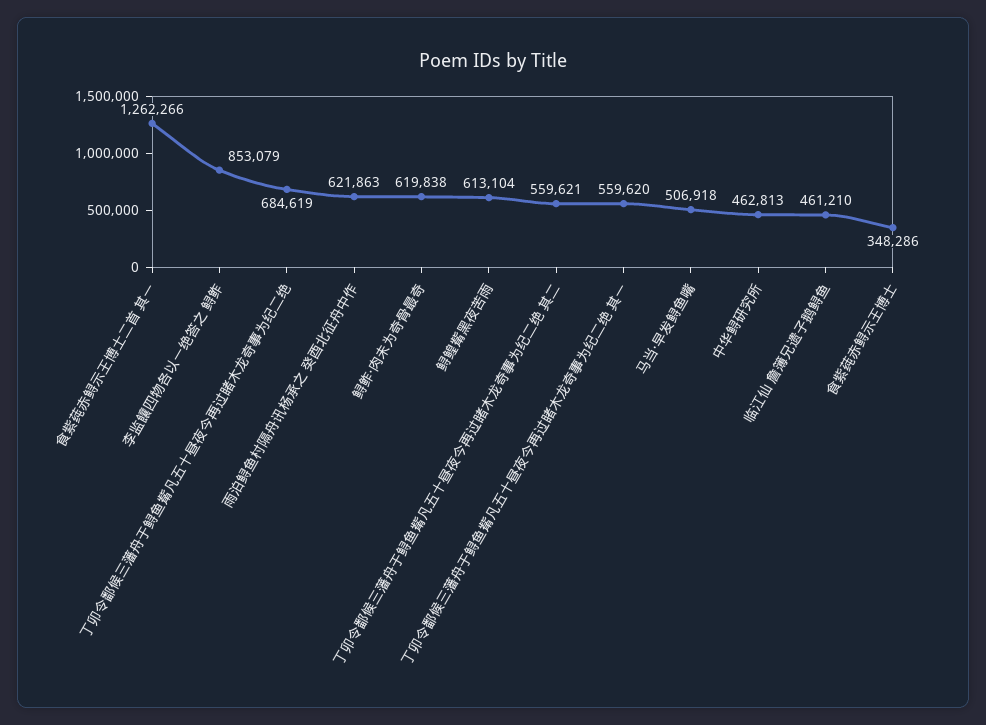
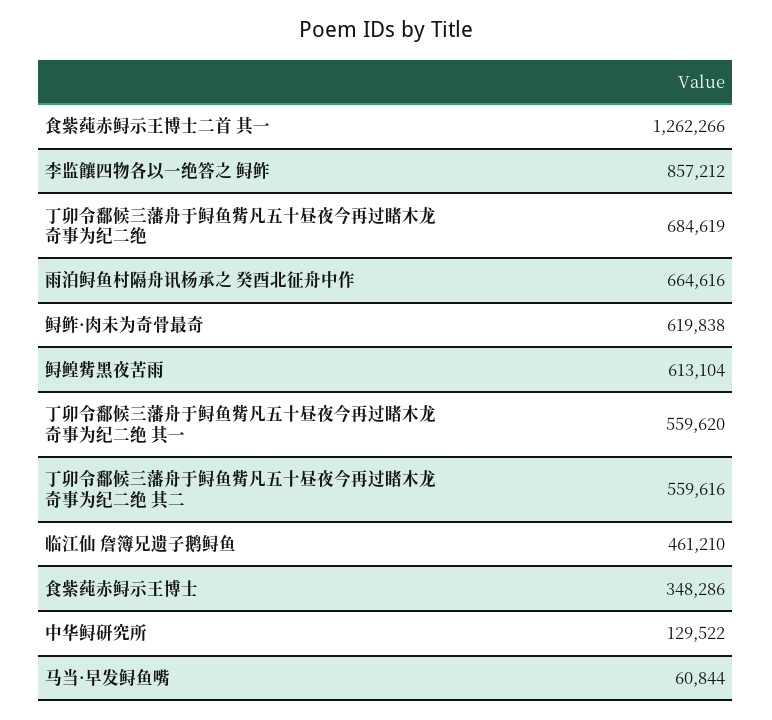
李监饟四物各以一绝答之 鲟鲊: 853079 -> 857212
雨泊鲟鱼村隔舟讯杨承之 癸酉北征舟中作: 621863 -> 664616
丁卯令鄱候三藩舟于鲟鱼觜凡五十昼夜今再过睹木龙奇事为纪二绝 其二: 559621 -> 559616
马当·早发鲟鱼嘴: 506918 -> 60844
中华鲟研究所: 462813 -> 129522

